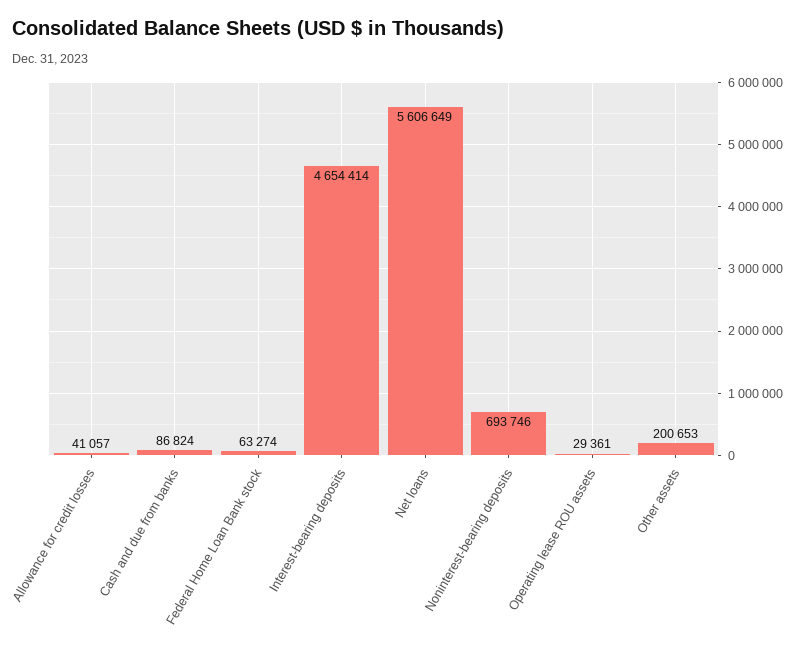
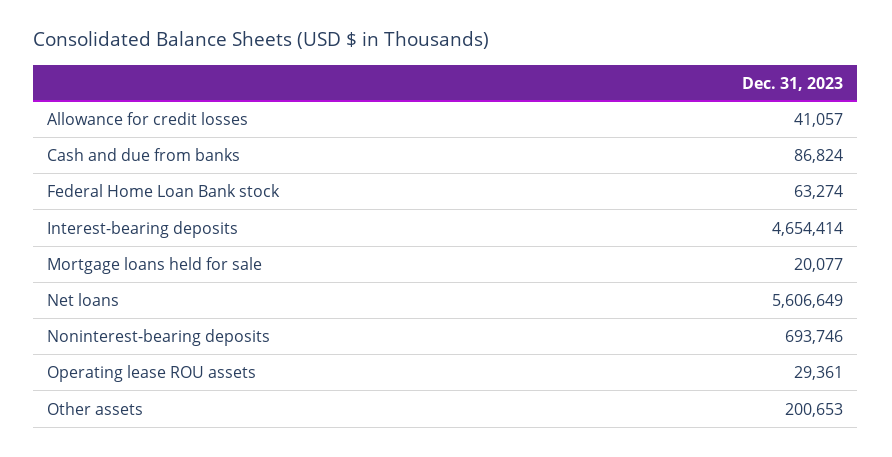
Mortgage loans held for sale: none -> 20077

